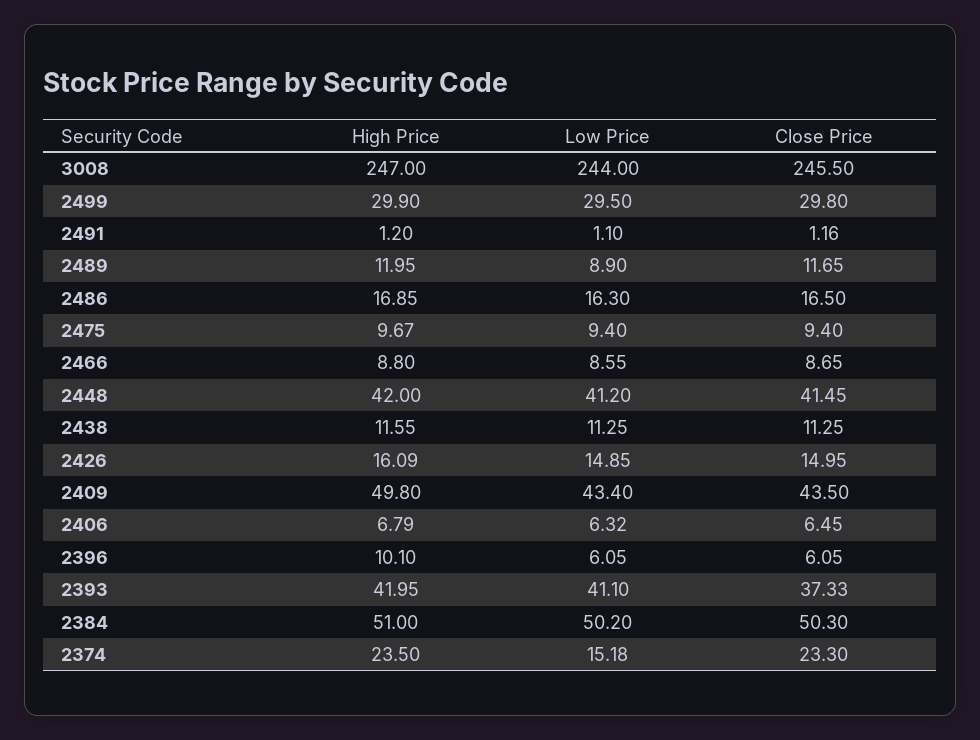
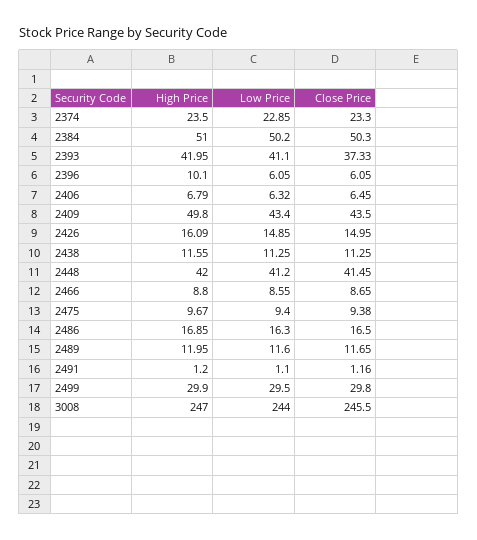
Low Price, 2489: 8.9 -> 11.6
Close Price, 2475: 9.4 -> 9.38
Low Price, 2374: 15.18 -> 22.85

